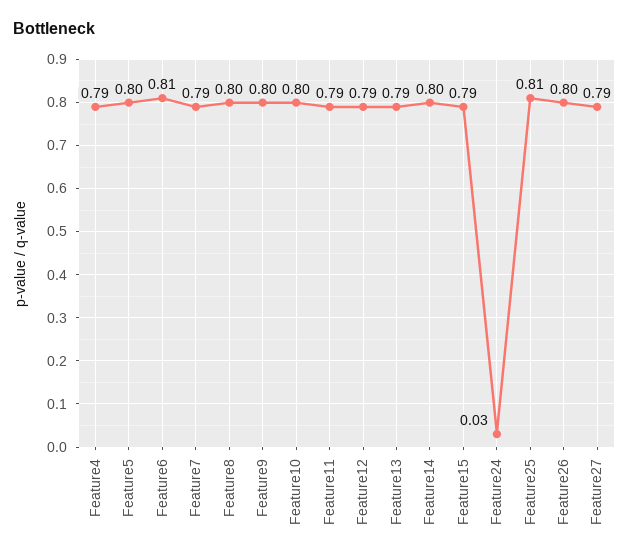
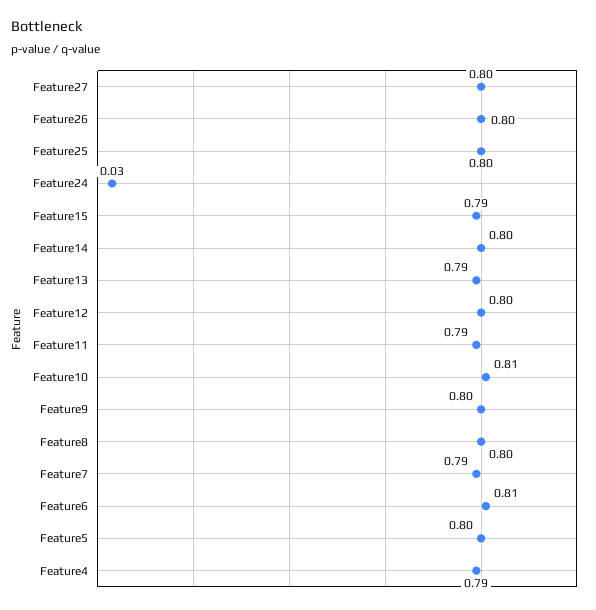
Feature10: 0.8 -> 0.81
Feature12: 0.79 -> 0.8
Feature25: 0.81 -> 0.8
Feature27: 0.79 -> 0.8

